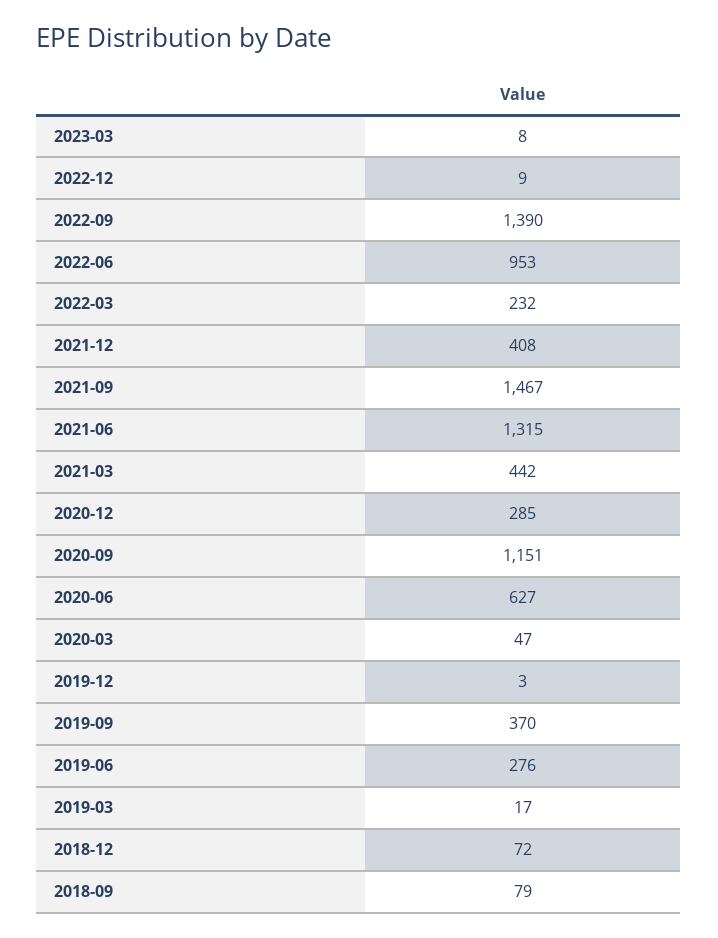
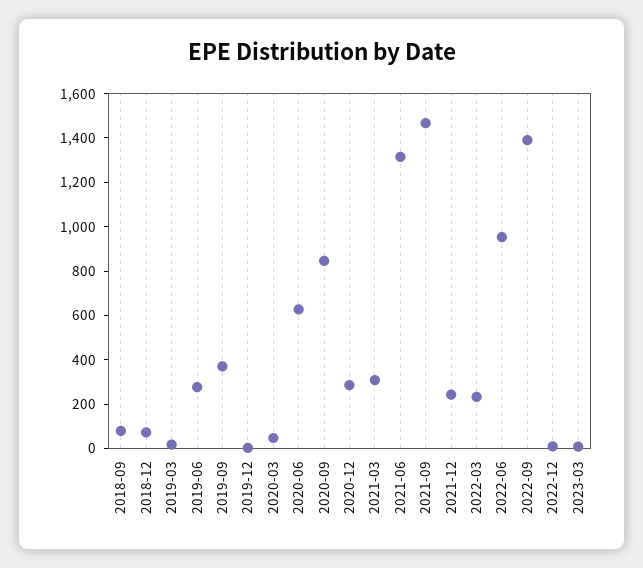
2021-12: 408 -> 250
2021-03: 442 -> 300
2020-09: 1151 -> 850

